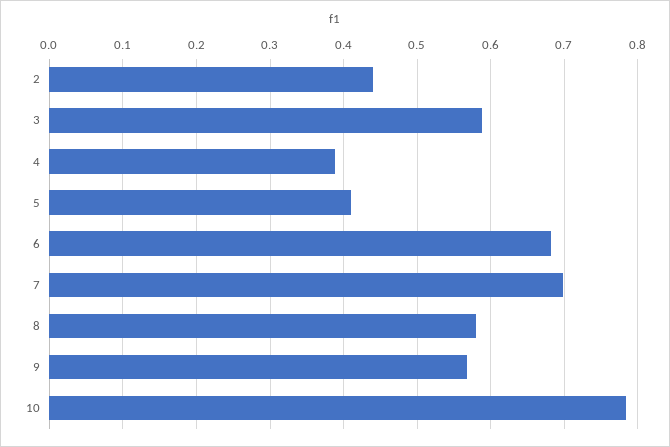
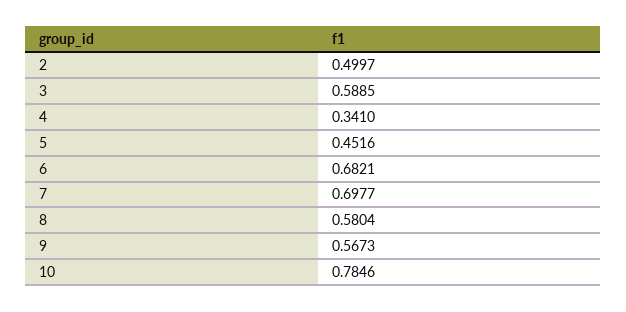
2: 0.44 -> 0.4997
4: 0.39 -> 0.341
5: 0.41 -> 0.4516

